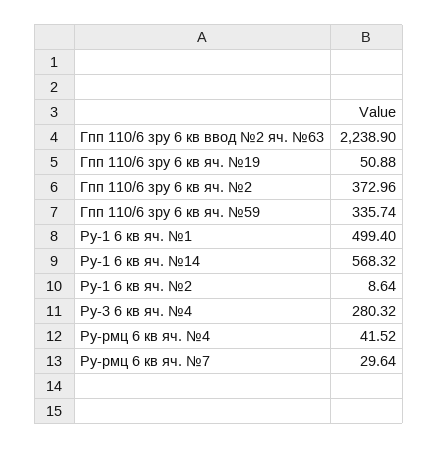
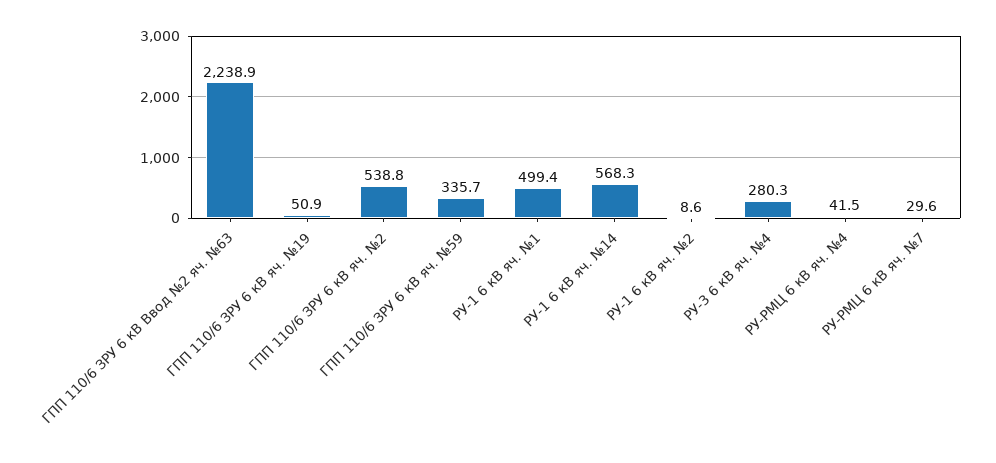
Гпп 110/6 зру 6 кв яч. №2: 372.96 -> 538.8

